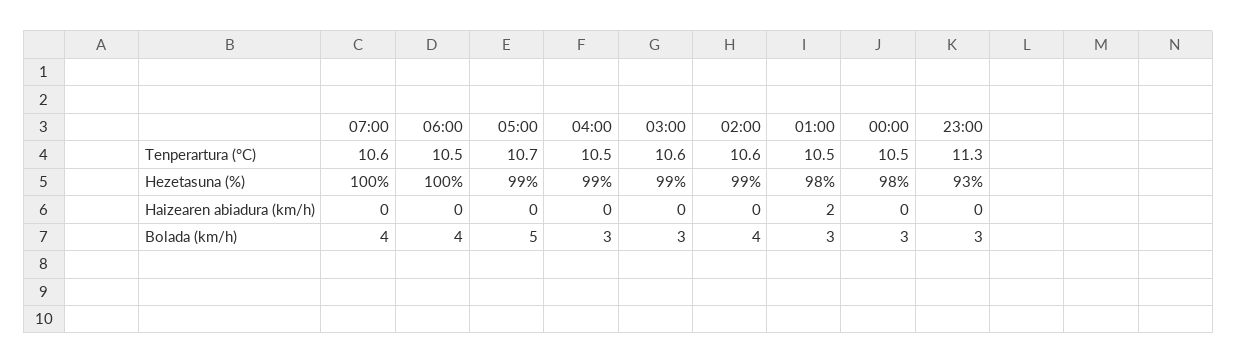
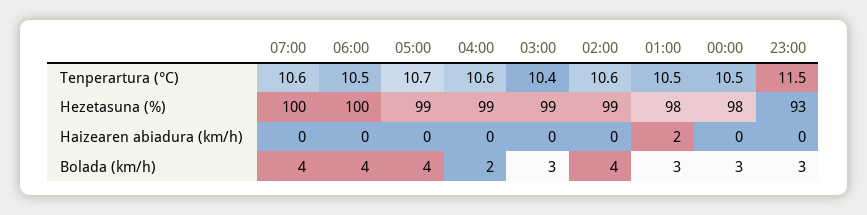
04:00, Tenperartura (°C): 10.5 -> 10.6
03:00, Tenperartura (°C): 10.6 -> 10.4
23:00, Tenperartura (°C): 11.3 -> 11.5
05:00, Bolada (km/h): 5 -> 4
04:00, Bolada (km/h): 3 -> 2

